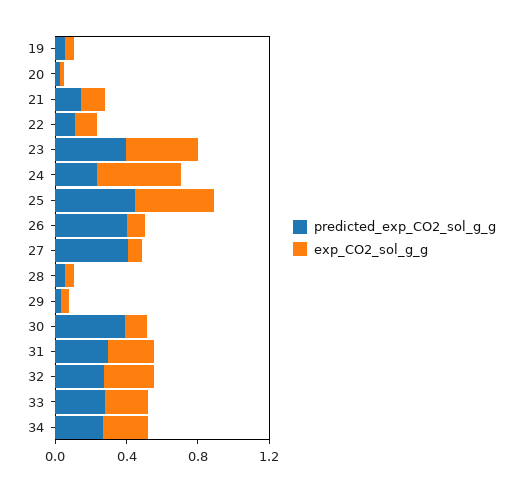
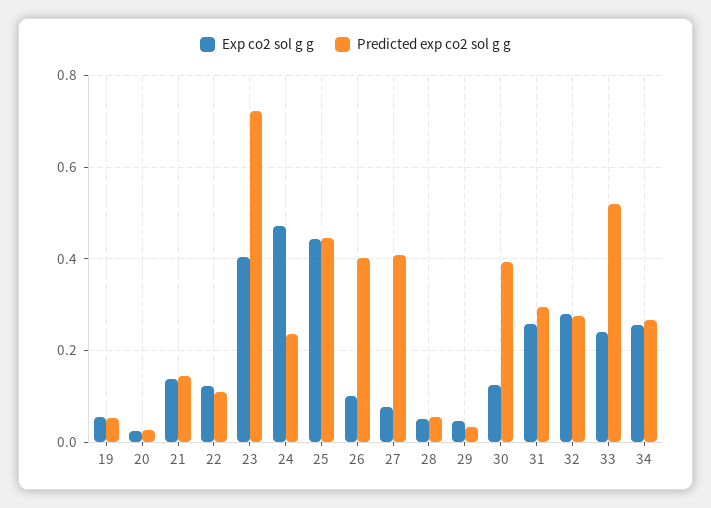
predicted_exp_CO2_sol_g_g, 23: 0.4 -> 0.72
predicted_exp_CO2_sol_g_g, 33: 0.3 -> 0.52

